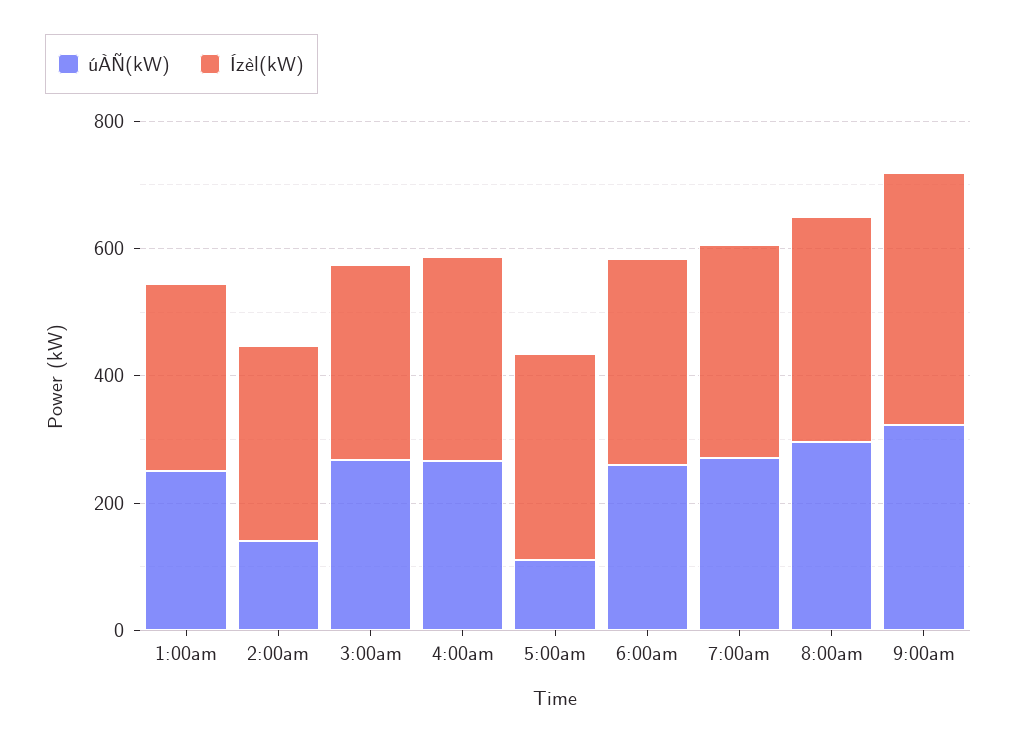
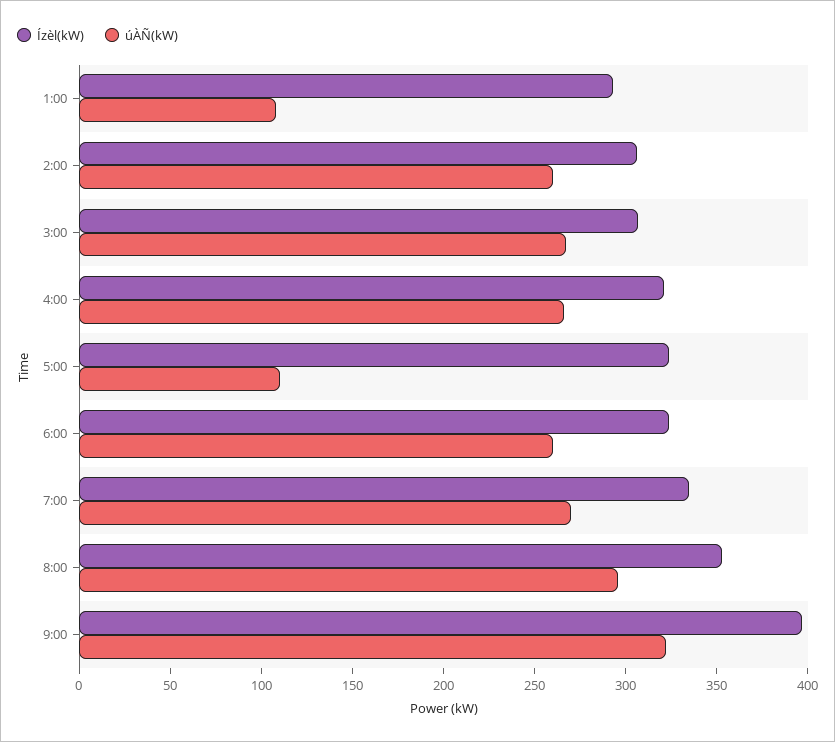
úÀÑ(kW), 1:00am: 250 -> 110
úÀÑ(kW), 2:00am: 150 -> 260

